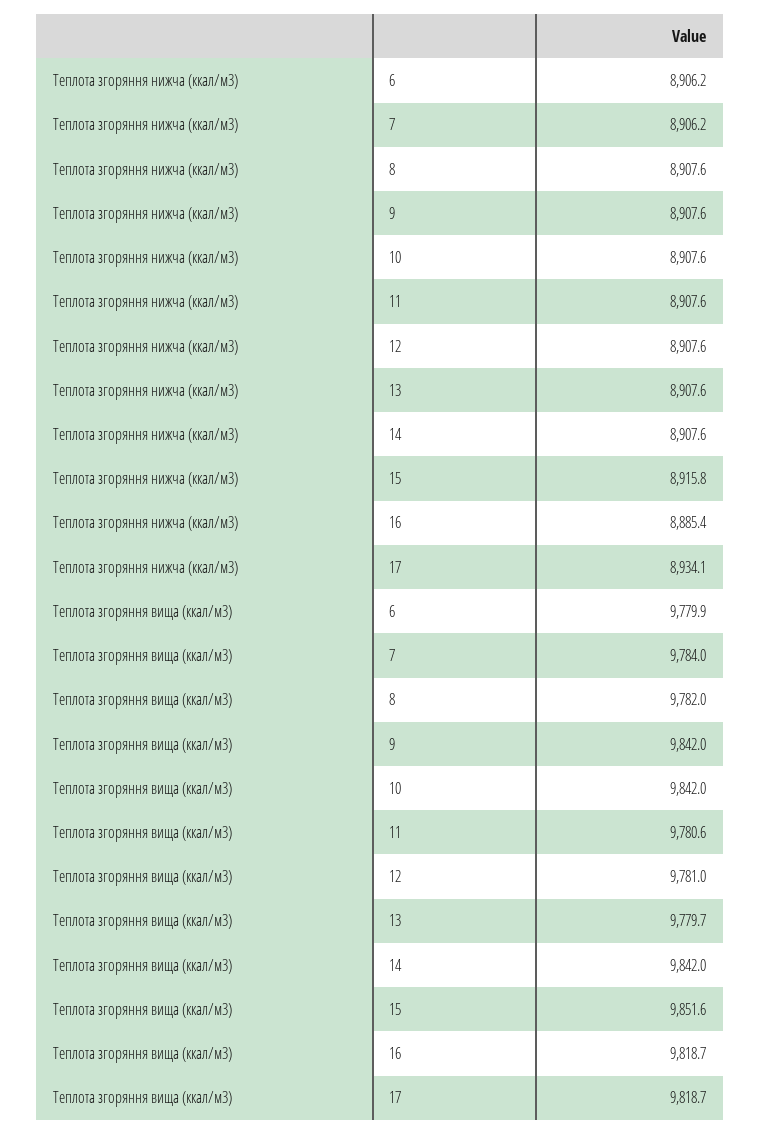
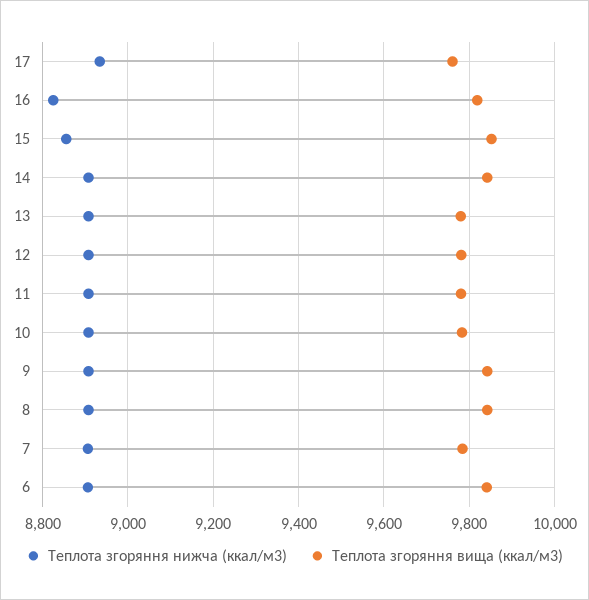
Теплота згоряння нижча (ккал/м3), 15: 8915.8 -> 8860
Теплота згоряння нижча (ккал/м3), 16: 8885.4 -> 8820
Теплота згоряння вища (ккал/м3), 6: 9779.9 -> 9840
Теплота згоряння вища (ккал/м3), 8: 9782 -> 9840
Теплота згоряння вища (ккал/м3), 10: 9842 -> 9780
Теплота згоряння вища (ккал/м3), 17: 9818.7 -> 9760

